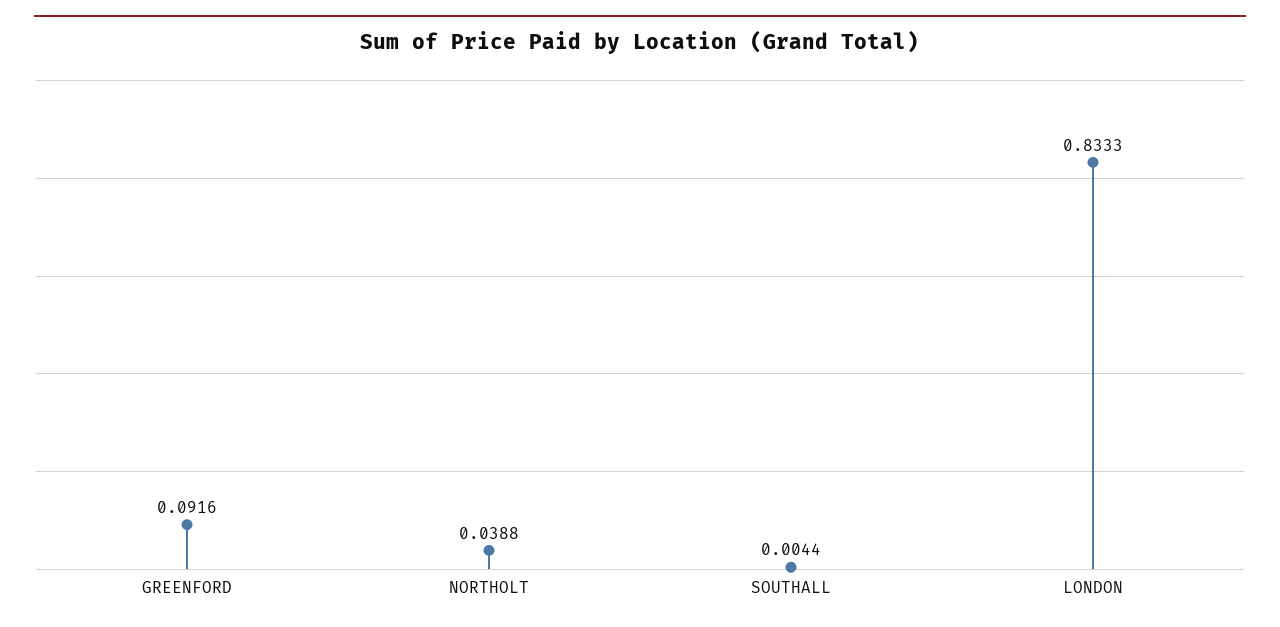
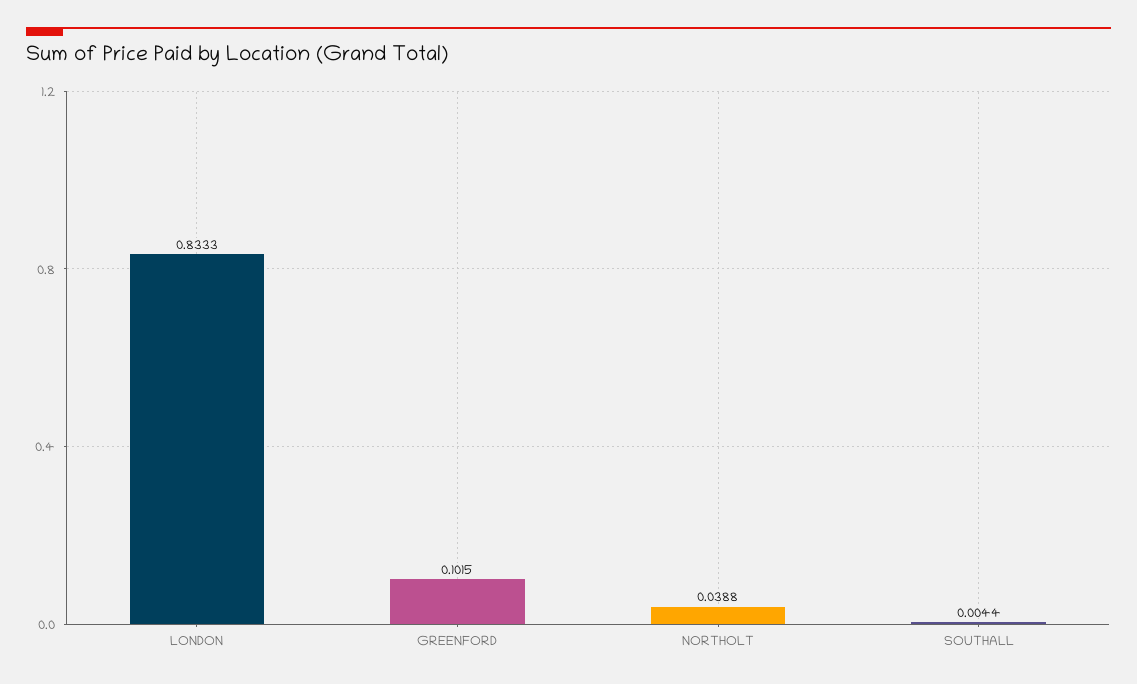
GREENFORD: 0.0916 -> 0.1015

